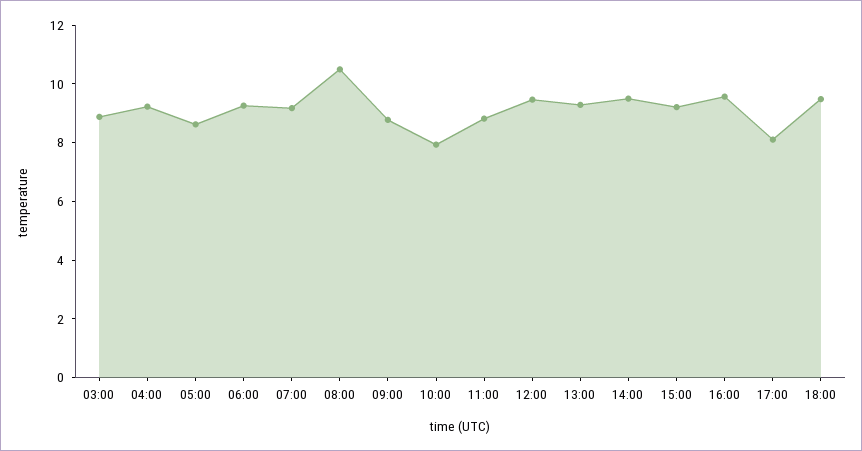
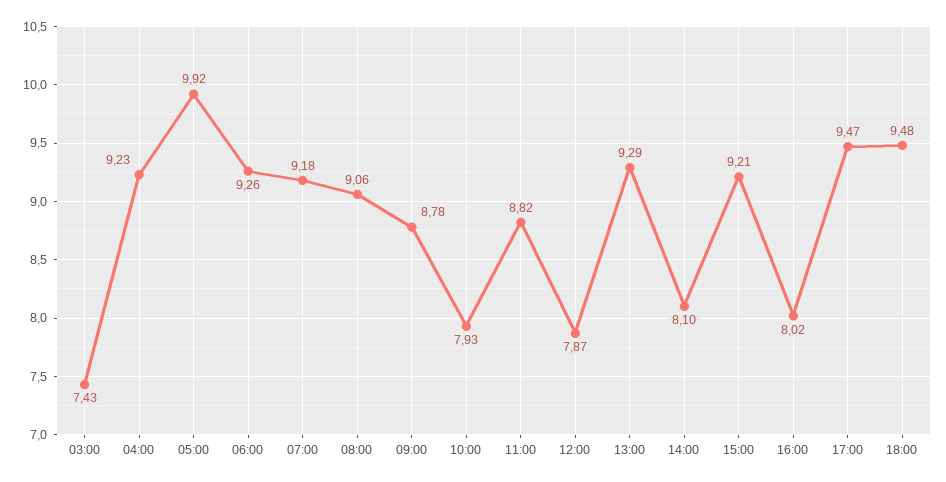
03:00: 9 -> 7.43
05:00: 8.5 -> 9.92
08:00: 10.5 -> 9.06
12:00: 9.5 -> 7.87
14:00: 9.5 -> 8.1
16:00: 9.5 -> 8.02
17:00: 8 -> 9.47

